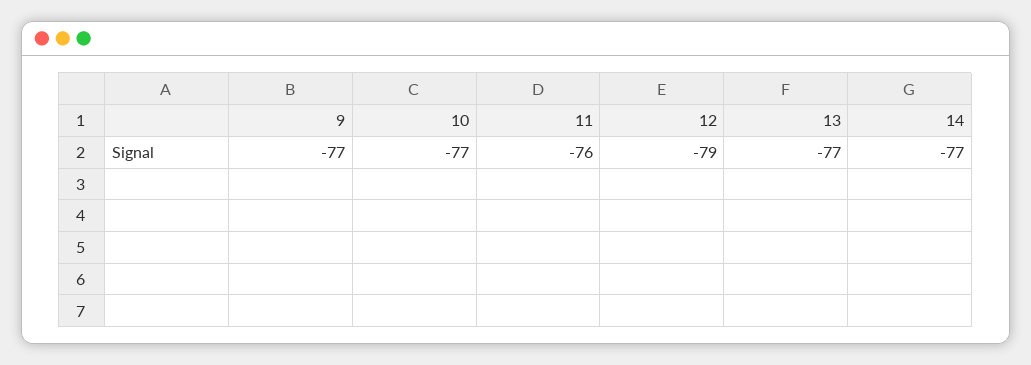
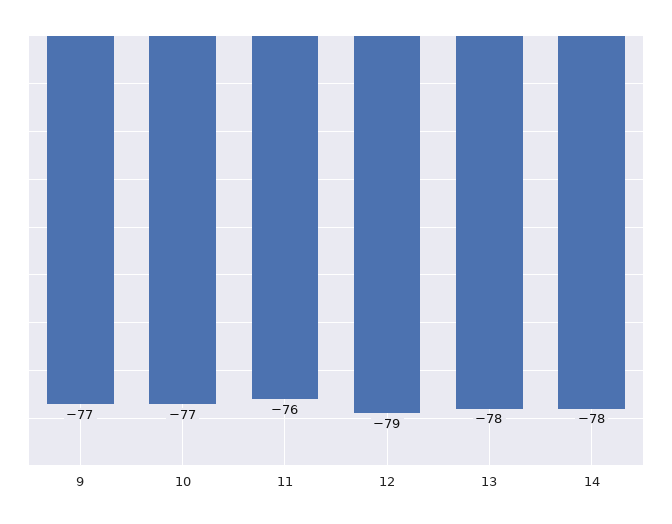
13: -77 -> -78
14: -77 -> -78

